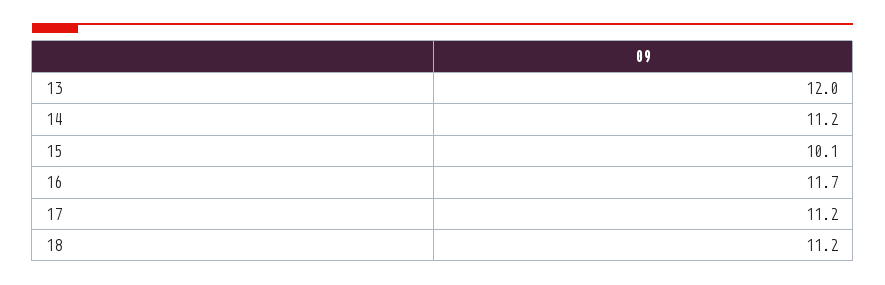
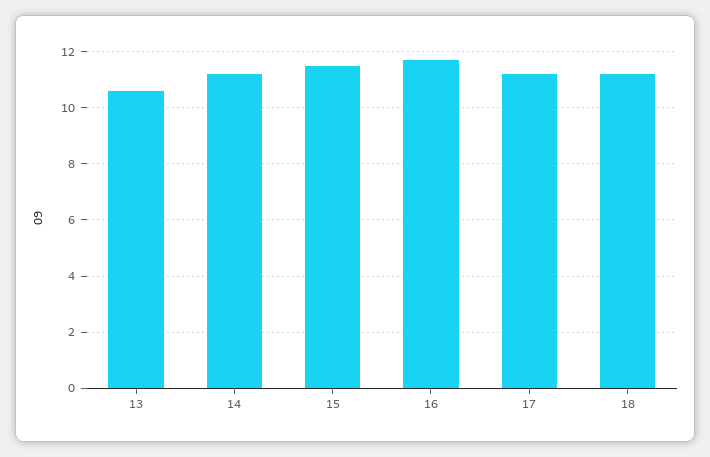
13: 12 -> 10.5
15: 10.1 -> 11.5

